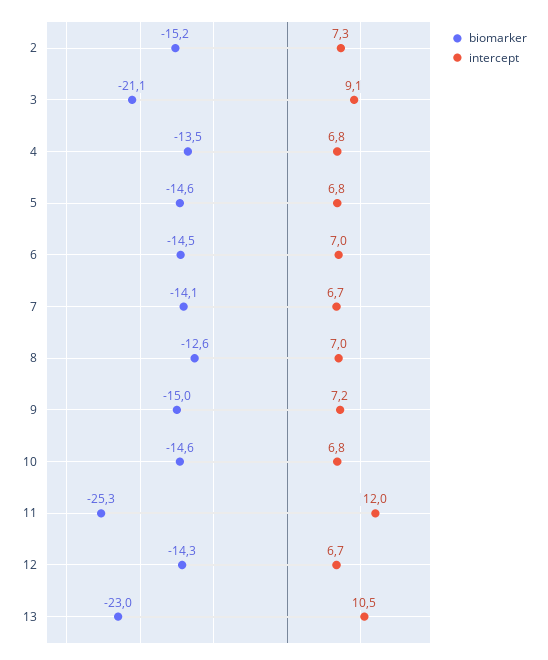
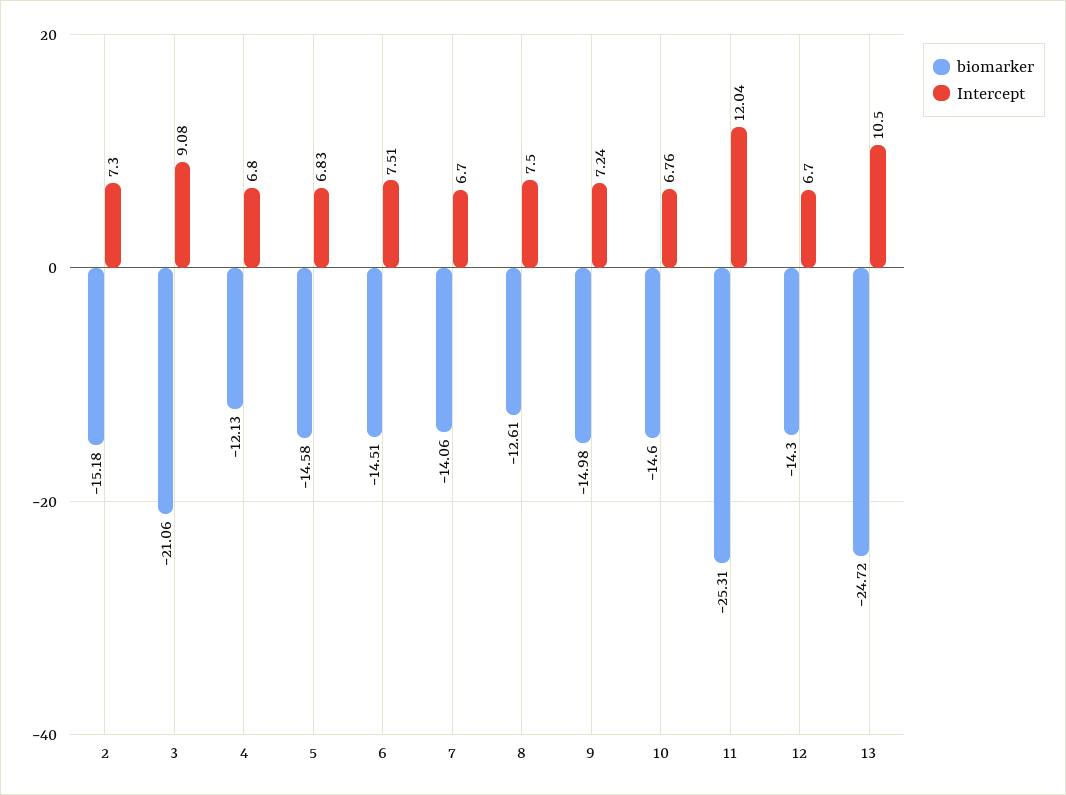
biomarker, 4: -13.5 -> -12.13
intercept, 6: 7 -> 7.51
intercept, 8: 7 -> 7.5
biomarker, 13: -23 -> -24.72

